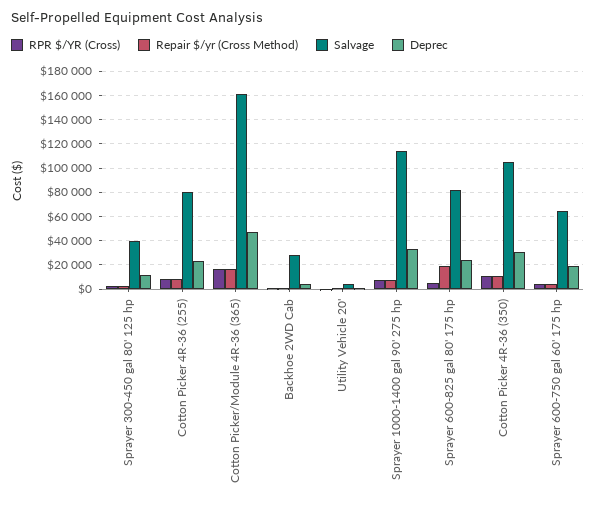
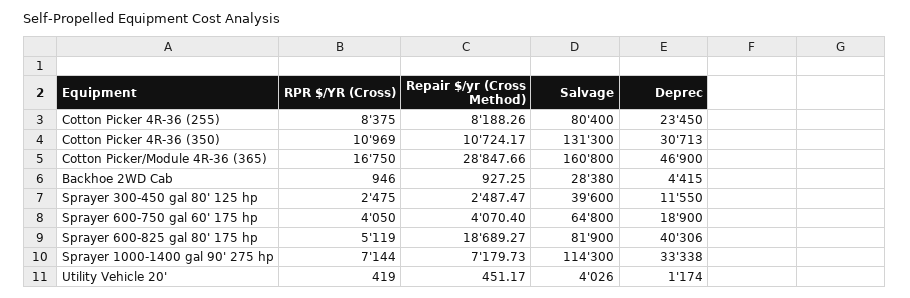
Repair $/yr (Cross Method), Cotton Picker/Module 4R-36 (365): 15000 -> 28847.66
Deprec, Sprayer 600-825 gal 80' 175 hp: 25000 -> 40306
Salvage, Cotton Picker 4R-36 (350): 105000 -> 131300

